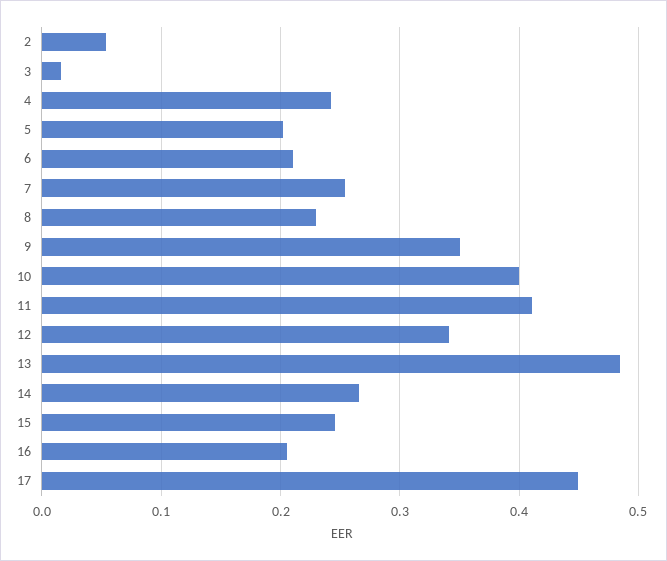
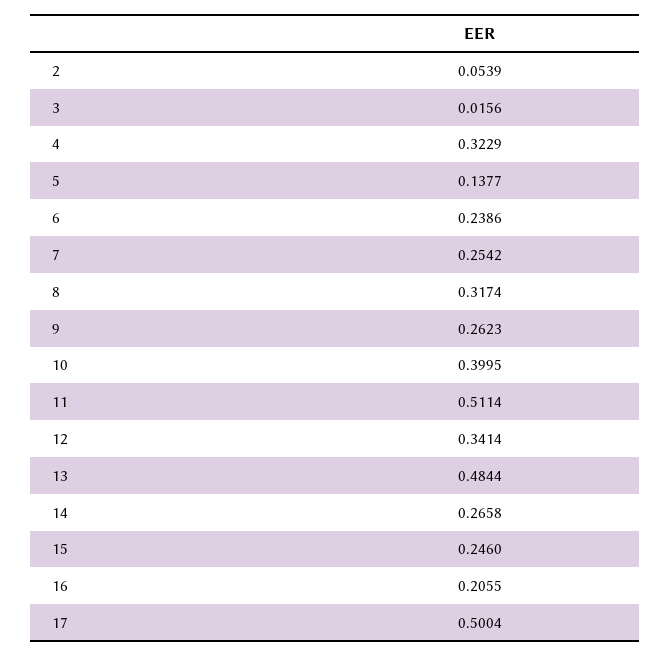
4: 0.24 -> 0.3229
5: 0.2 -> 0.1377
6: 0.21 -> 0.2386
8: 0.23 -> 0.3174
9: 0.35 -> 0.2623
11: 0.41 -> 0.5114
17: 0.45 -> 0.5004

